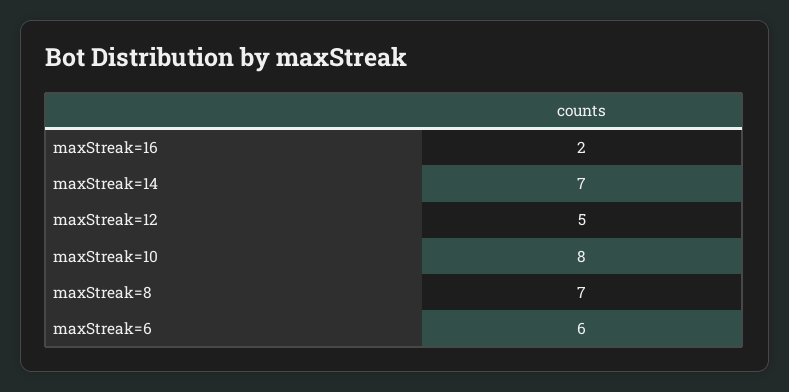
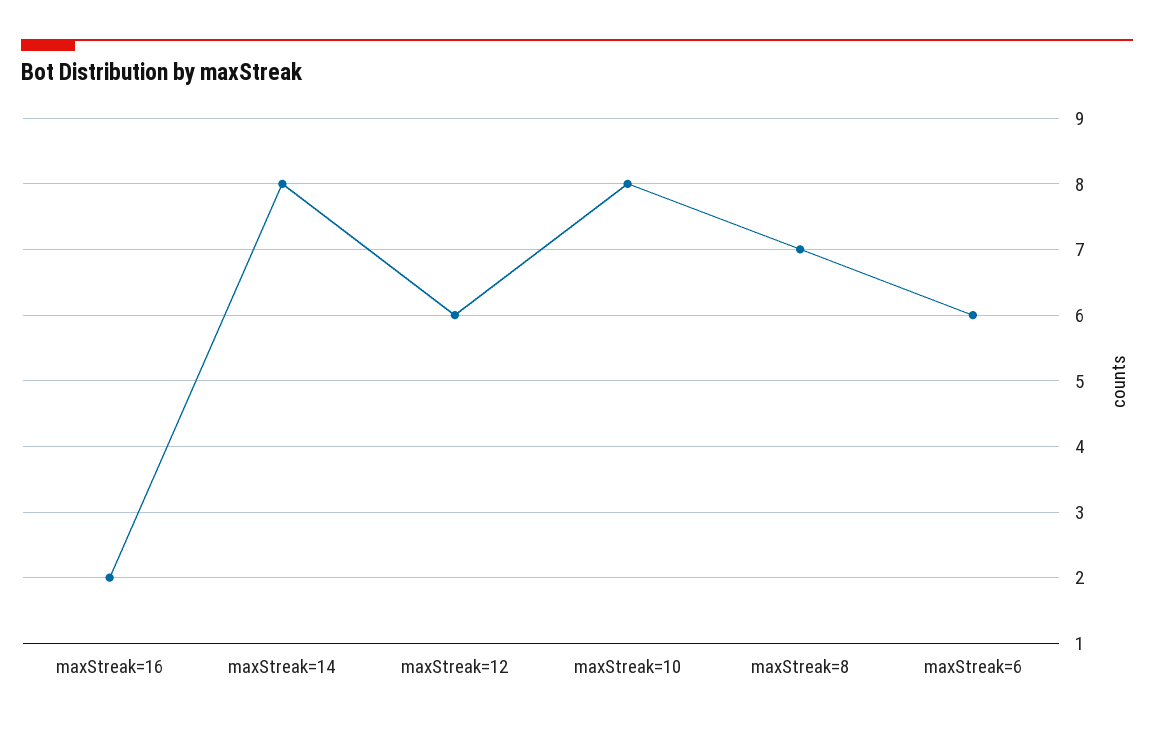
maxStreak=14: 7 -> 8
maxStreak=12: 5 -> 6

